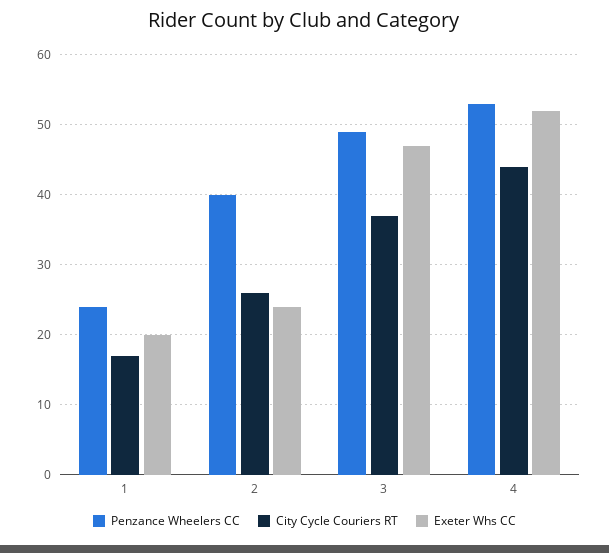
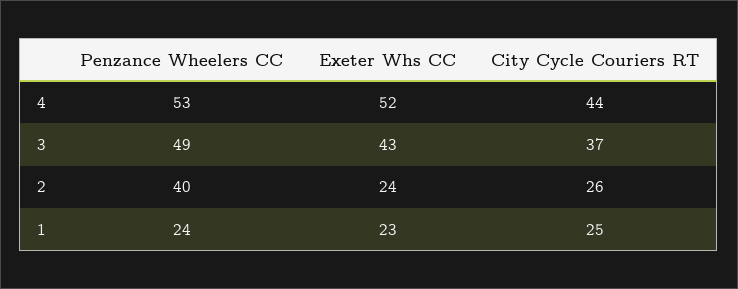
City Cycle Couriers RT, 1: 17 -> 25
Exeter Whs CC, 1: 20 -> 23
Exeter Whs CC, 3: 47 -> 43

